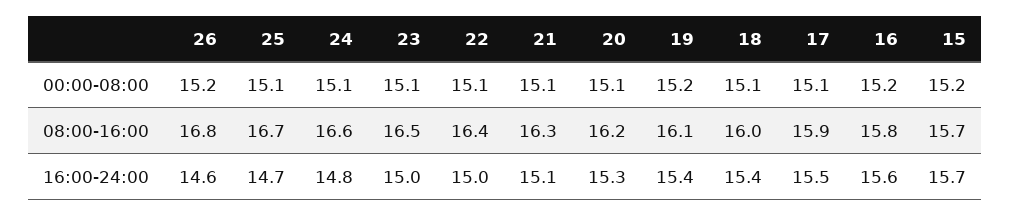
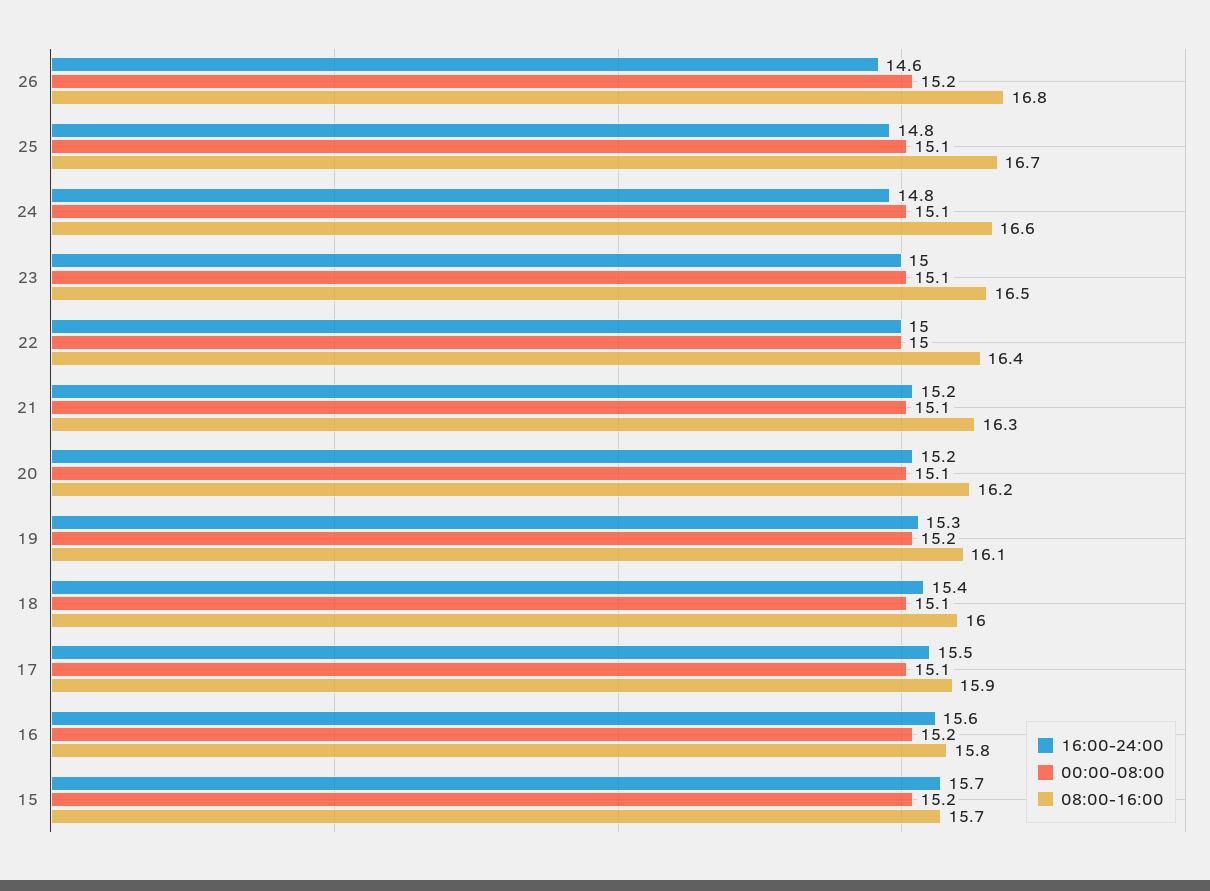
00:00-08:00, 22: 15.1 -> 15
16:00-24:00, 25: 14.7 -> 14.8
16:00-24:00, 21: 15.1 -> 15.2
16:00-24:00, 20: 15.3 -> 15.2
16:00-24:00, 19: 15.4 -> 15.3

